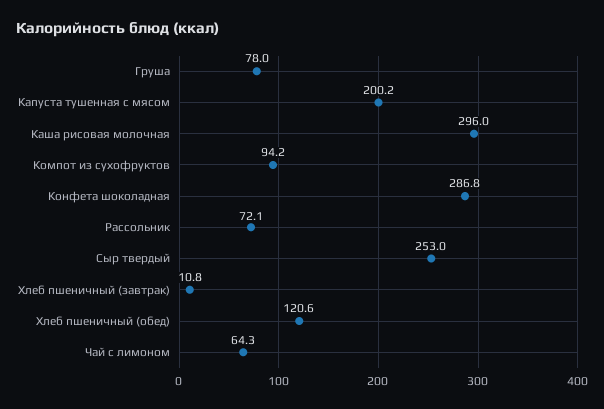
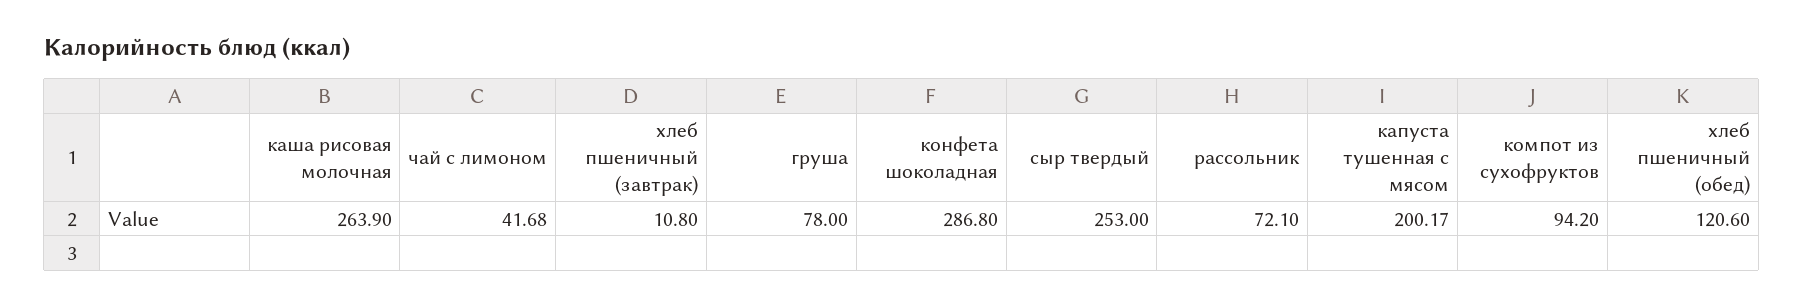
Каша рисовая молочная: 296 -> 263.9
Чай с лимоном: 64.3 -> 41.68

